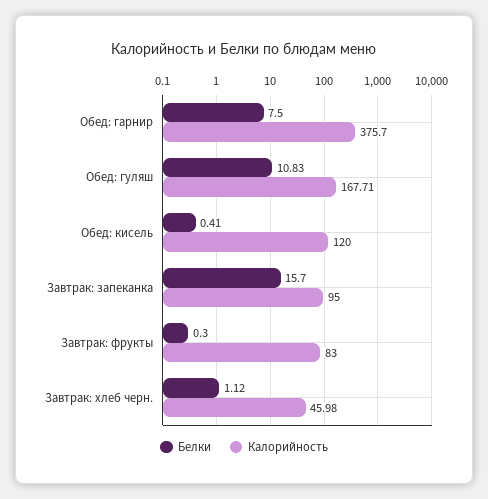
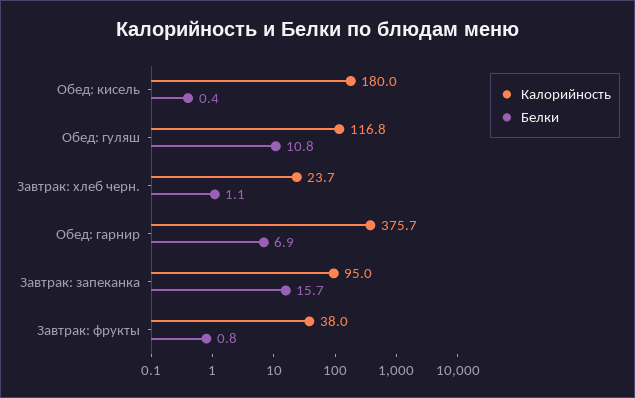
Белки, Обед: гарнир: 7.5 -> 6.9
Калорийность, Обед: гуляш: 167.71 -> 116.8
Калорийность, Обед: кисель: 120 -> 180
Белки, Завтрак: фрукты: 0.3 -> 0.8
Калорийность, Завтрак: фрукты: 83 -> 38
Калорийность, Завтрак: хлеб черн.: 45.98 -> 23.7

